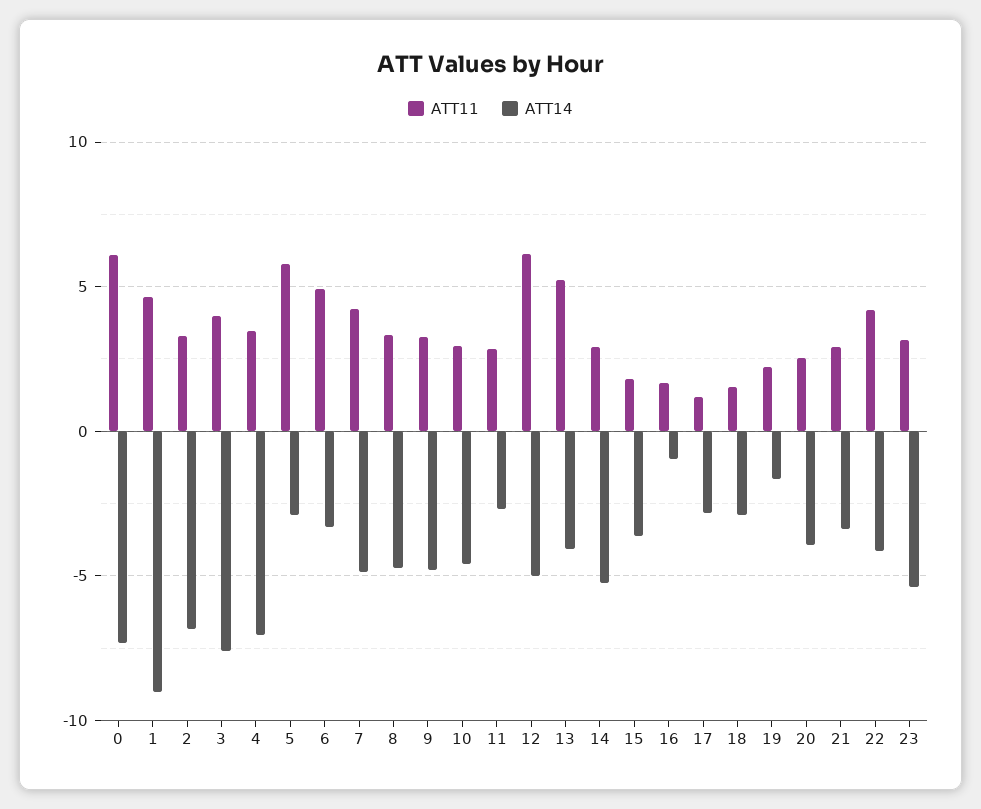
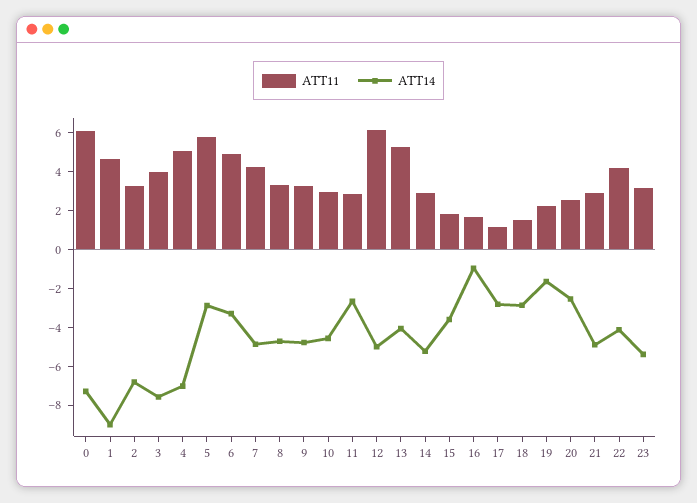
ATT11, 4: 3.5 -> 5
ATT14, 20: -4 -> -2.5
ATT14, 21: -3.5 -> -5

